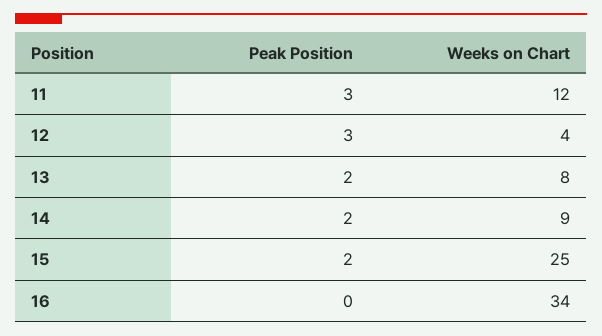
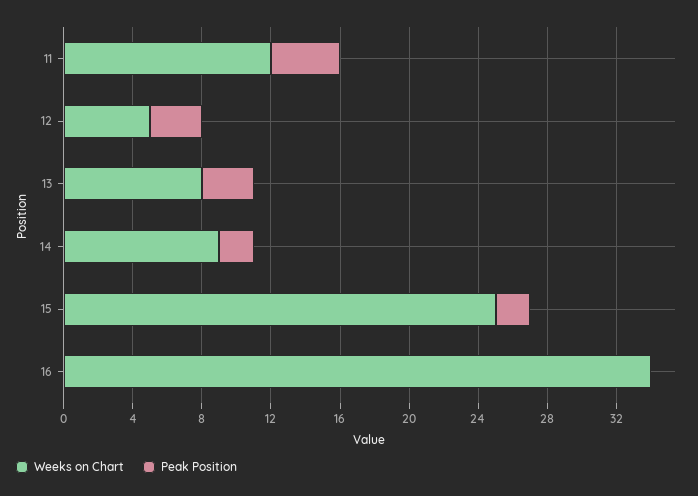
Peak Position, 11: 3 -> 4
Weeks on Chart, 12: 4 -> 5
Peak Position, 13: 2 -> 3

